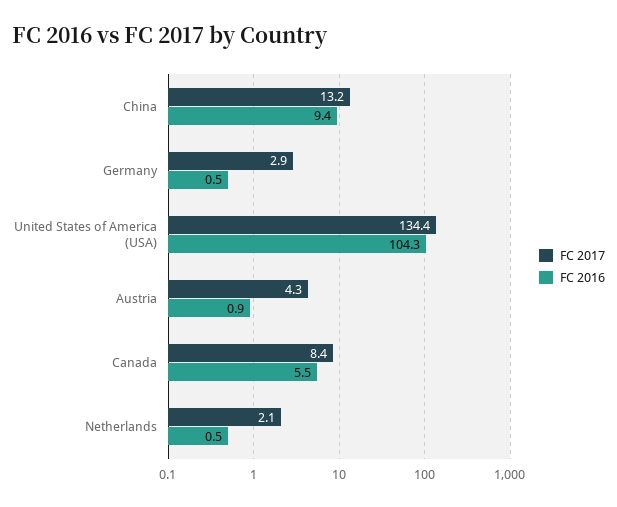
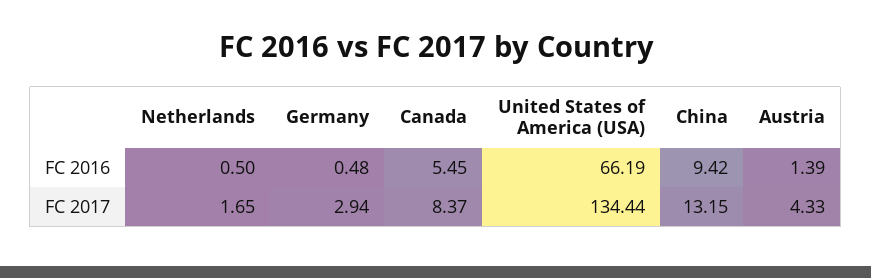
FC 2016, United States of America (USA): 104.3 -> 66.19
FC 2016, Austria: 0.9 -> 1.39
FC 2017, Netherlands: 2.1 -> 1.65

